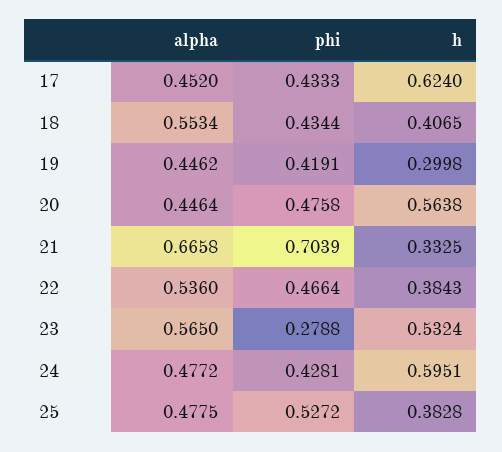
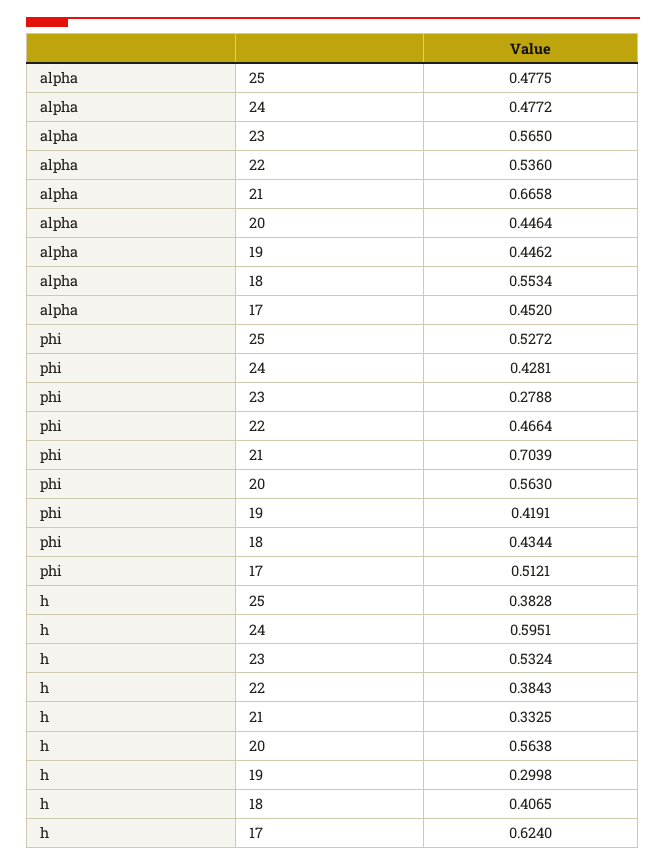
phi, 17: 0.4333 -> 0.5121
phi, 20: 0.4758 -> 0.563

